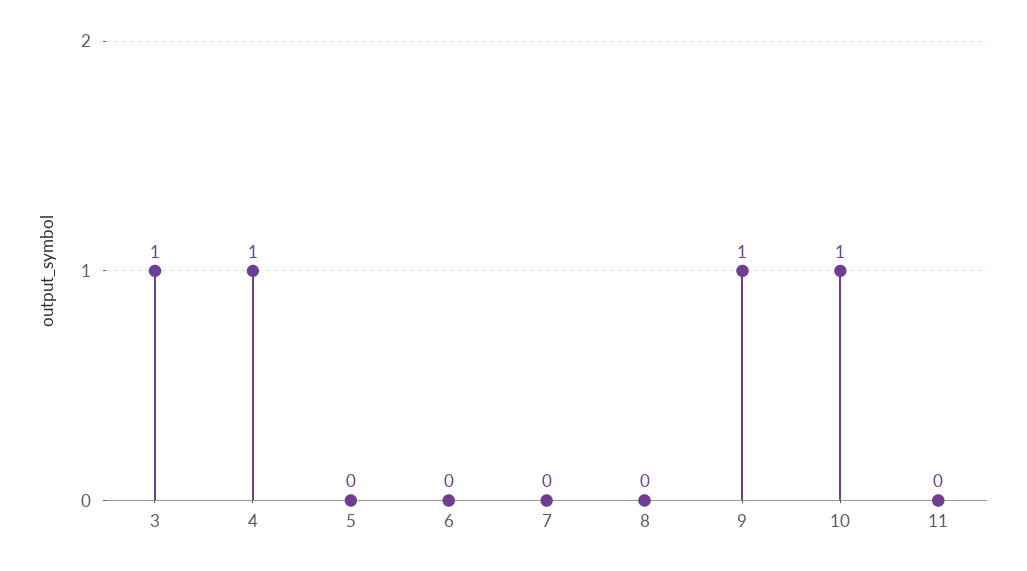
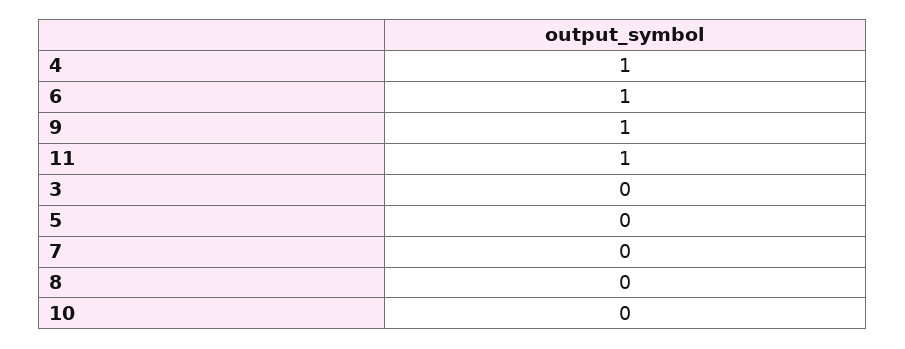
3: 1 -> 0
6: 0 -> 1
10: 1 -> 0
11: 0 -> 1

